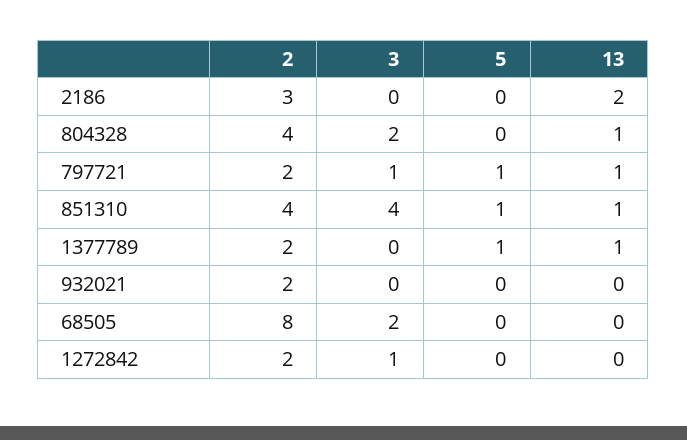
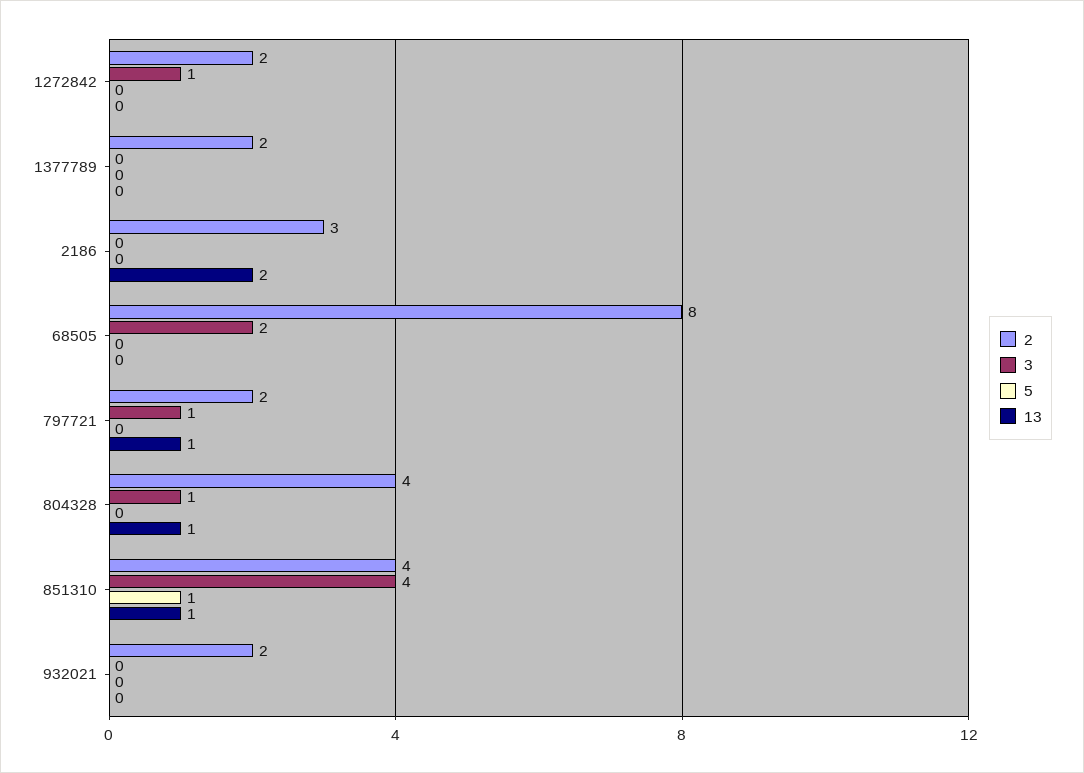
3, 804328: 2 -> 1
5, 797721: 1 -> 0
5, 1377789: 1 -> 0
13, 1377789: 1 -> 0

